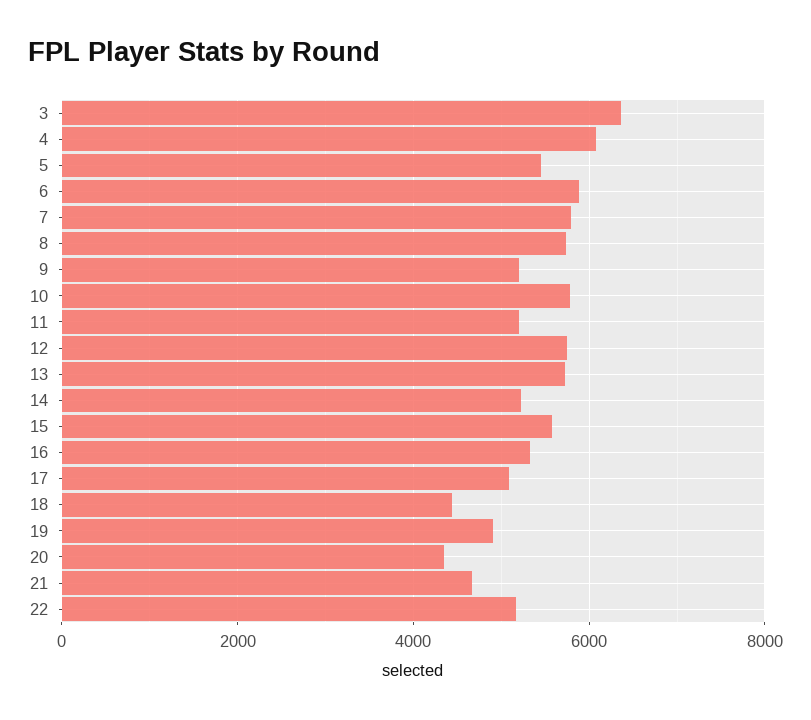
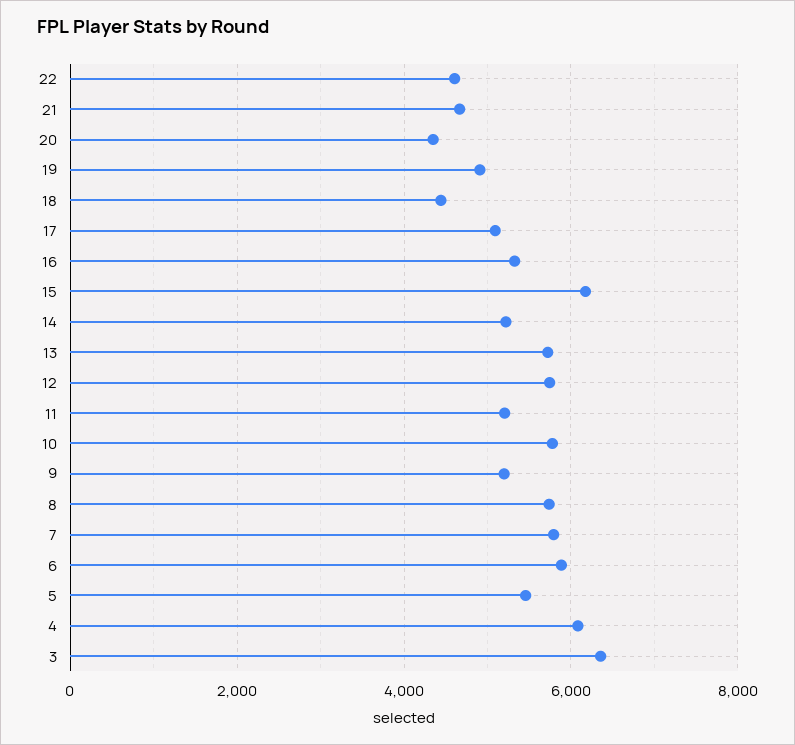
15: 5600 -> 6200
22: 5200 -> 4600

